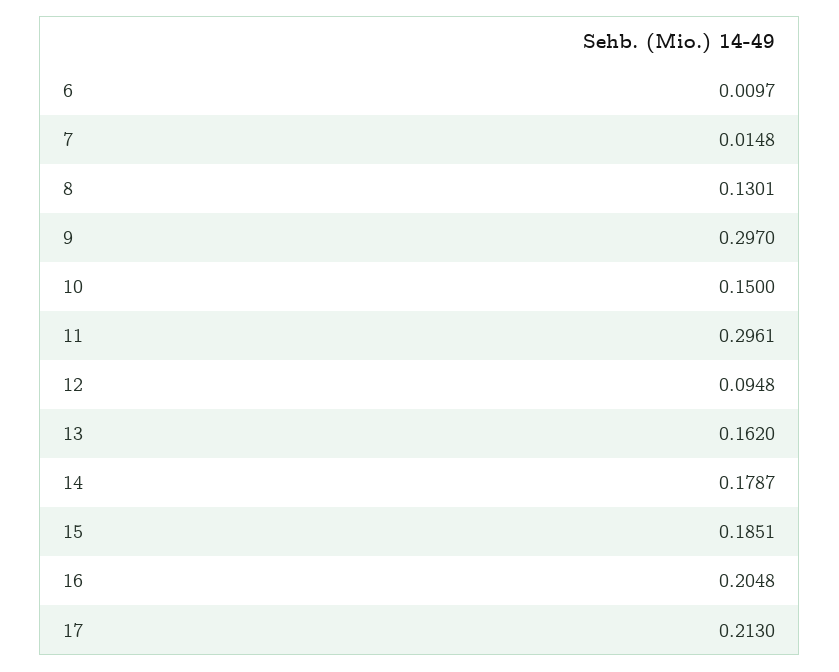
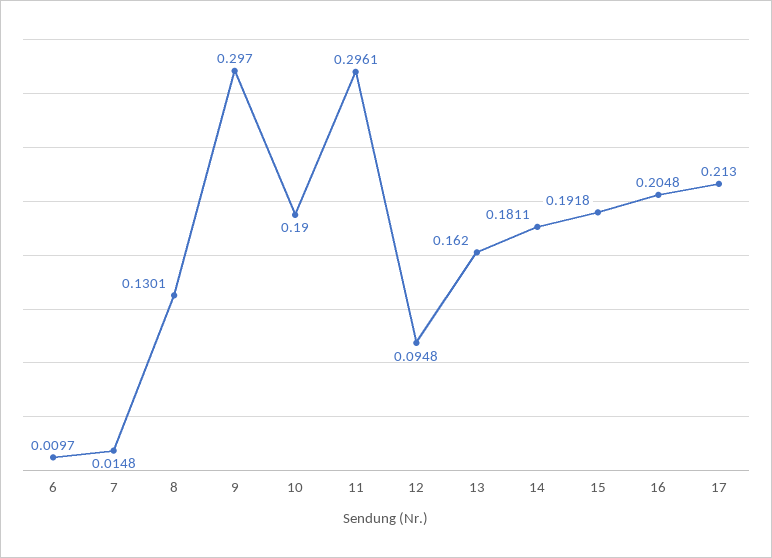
10: 0.15 -> 0.19
14: 0.1787 -> 0.1811
15: 0.1851 -> 0.1918

